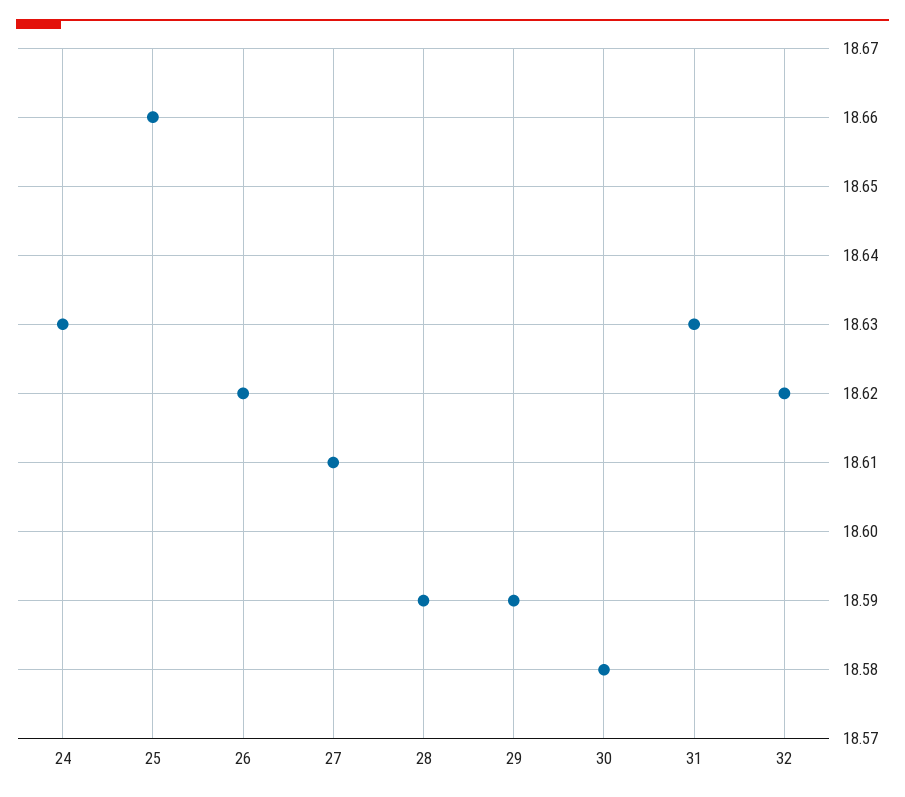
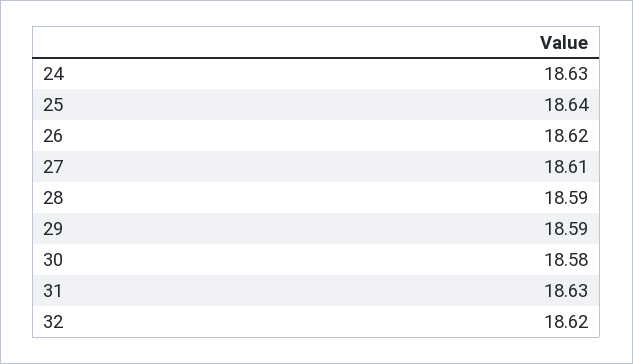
25: 18.66 -> 18.64

